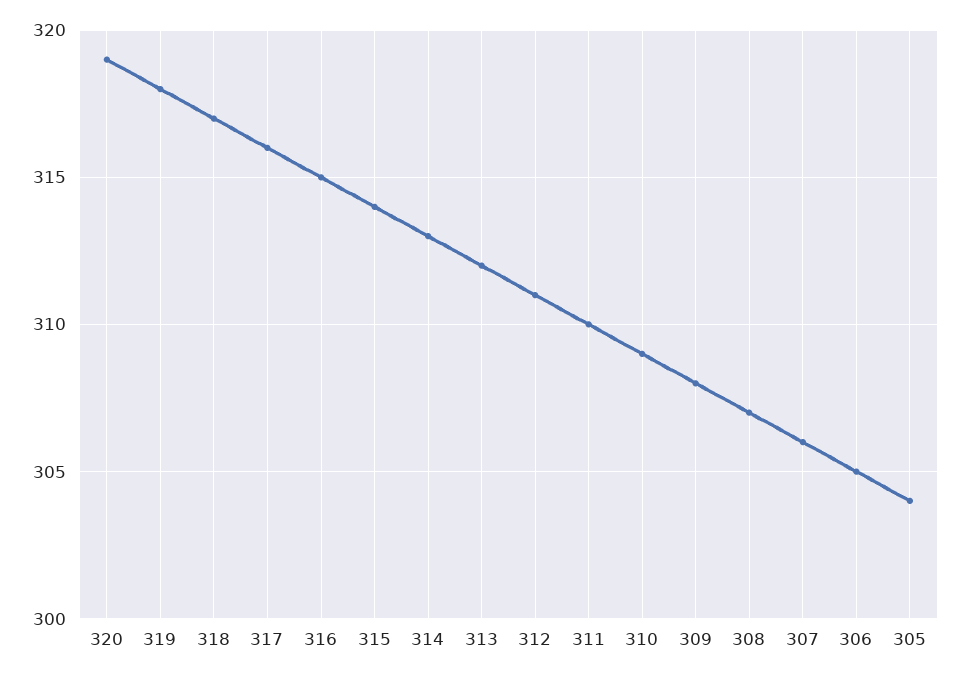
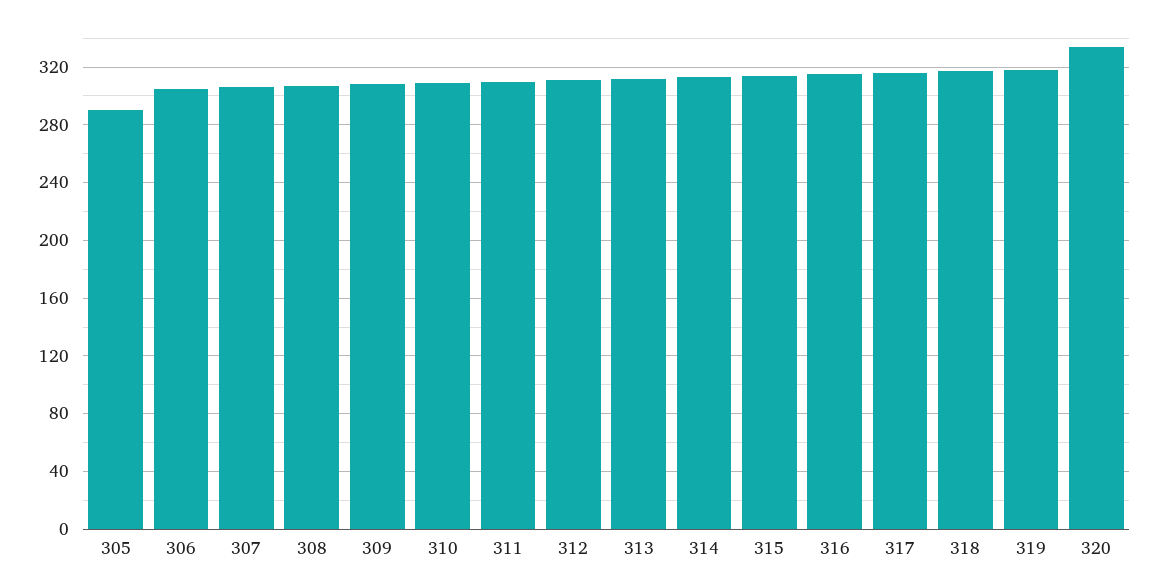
320: 319 -> 335
305: 304 -> 290

